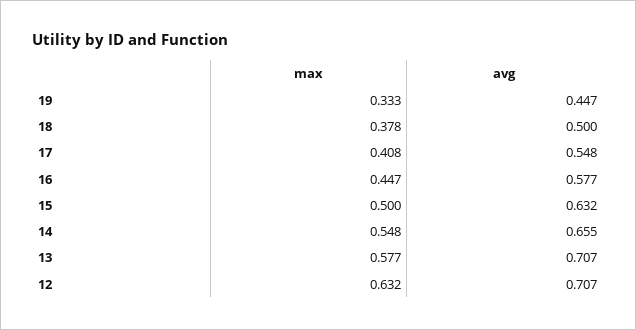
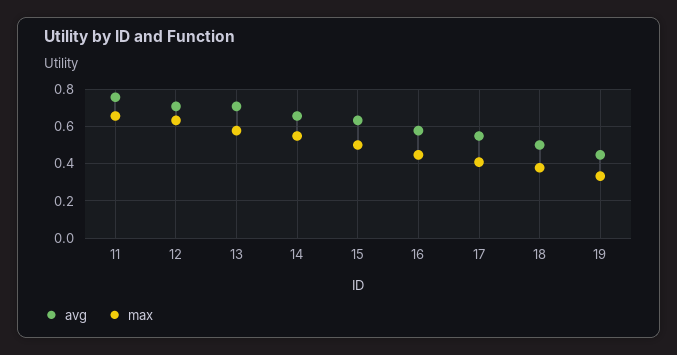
avg, 11: none -> 0.75
max, 11: none -> 0.65

